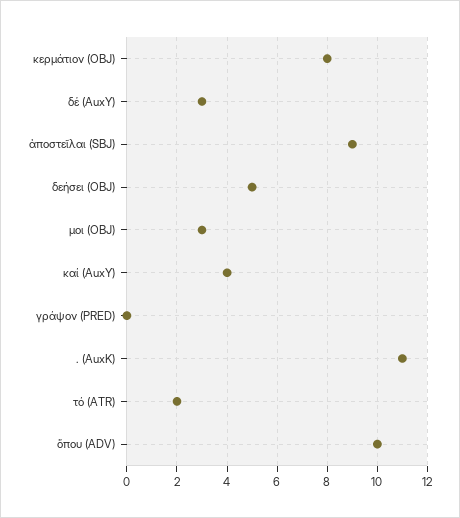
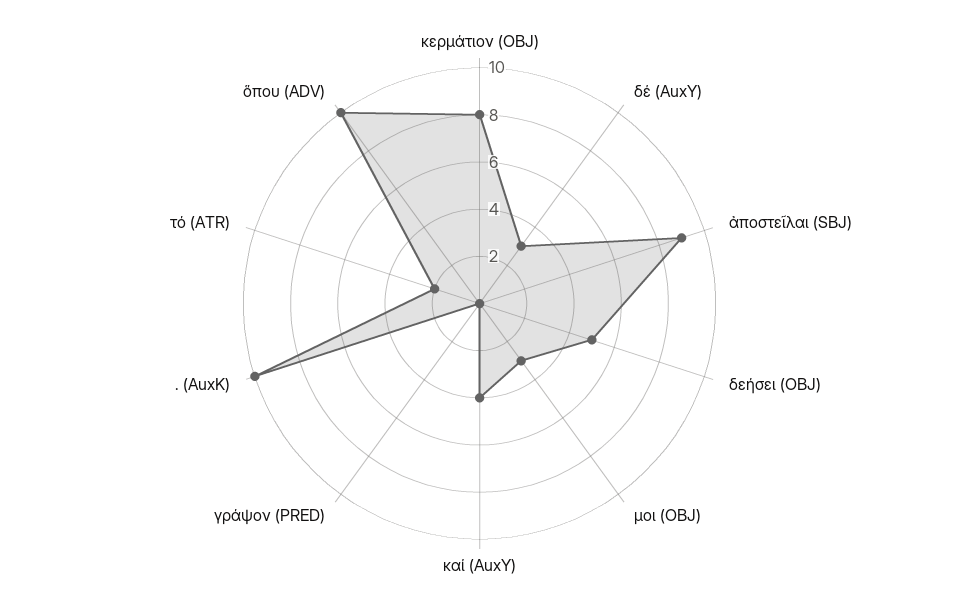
. (AuxK): 11 -> 10

